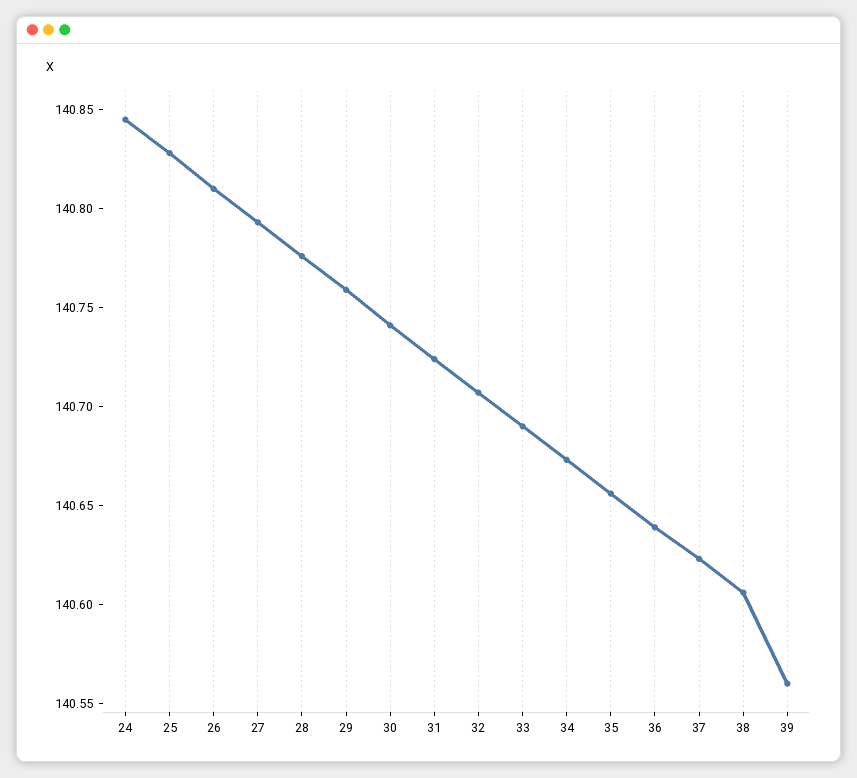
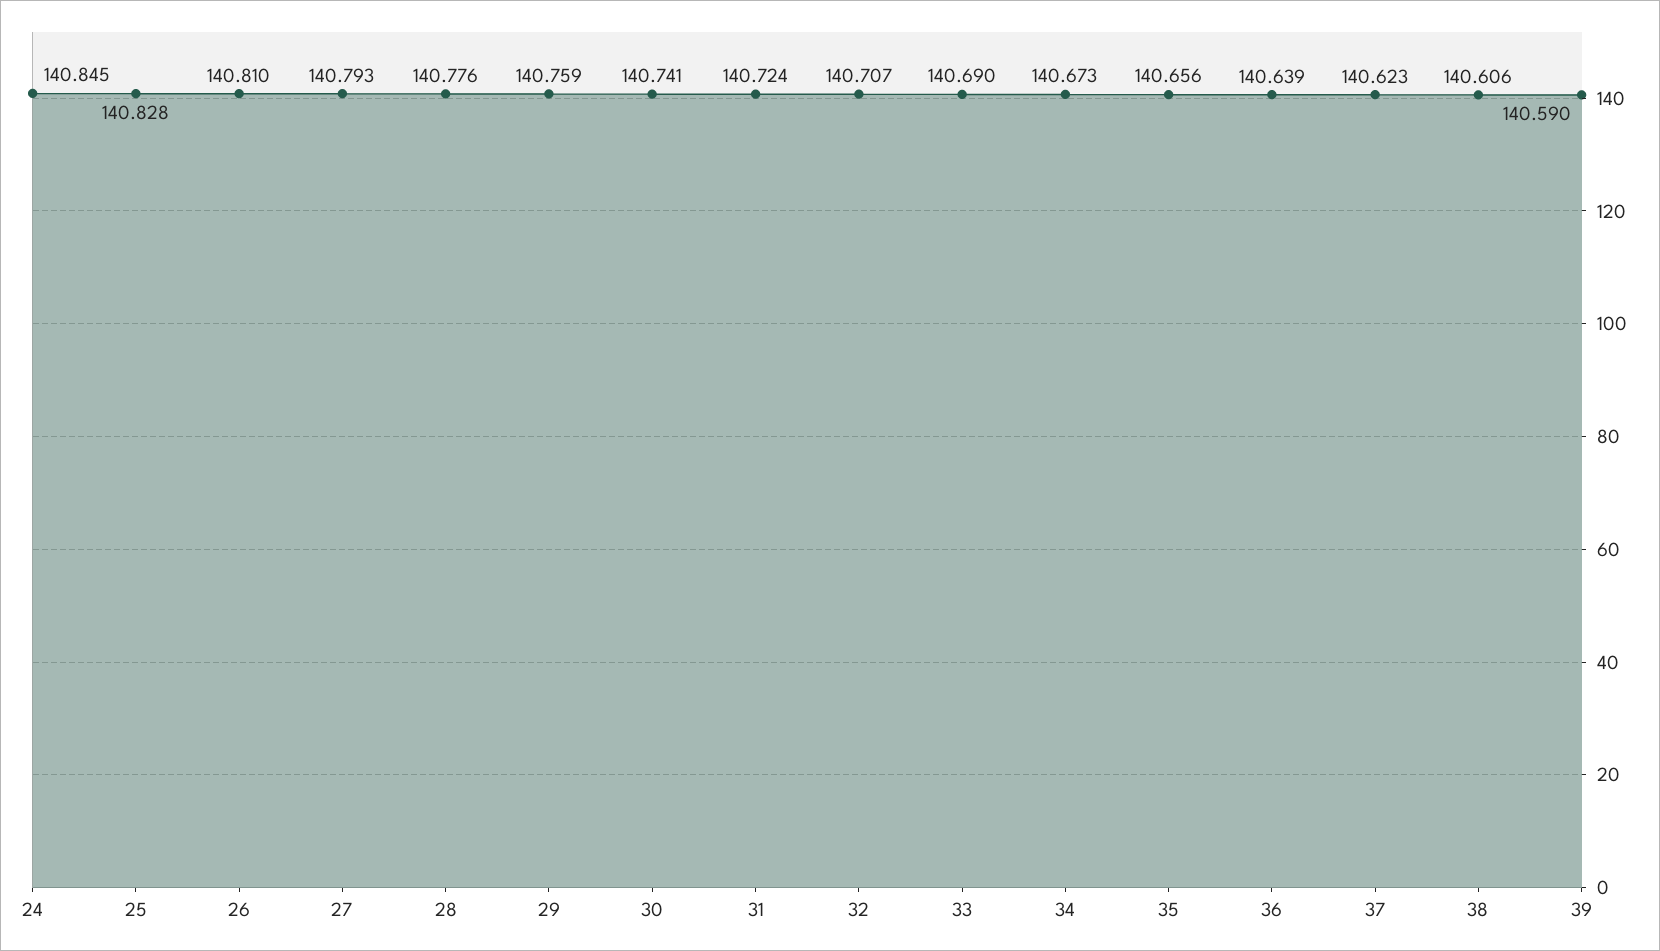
39: 140.56 -> 140.59

